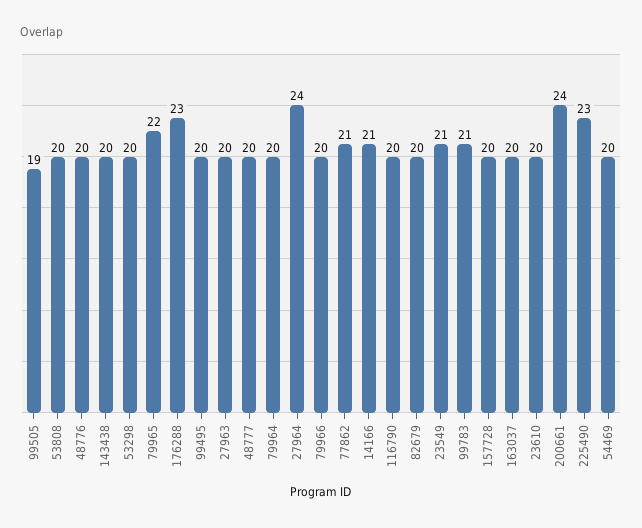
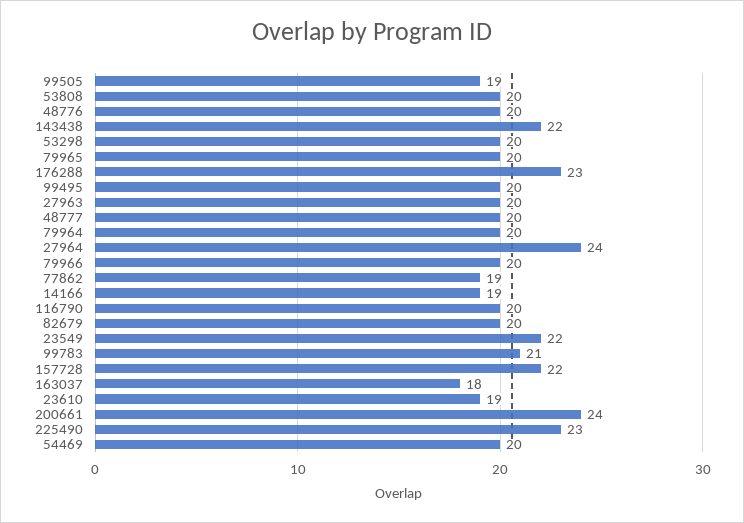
143438: 20 -> 22
79965: 22 -> 20
77862: 21 -> 19
14166: 21 -> 19
23549: 21 -> 22
157728: 20 -> 22
163037: 20 -> 18
23610: 20 -> 19

